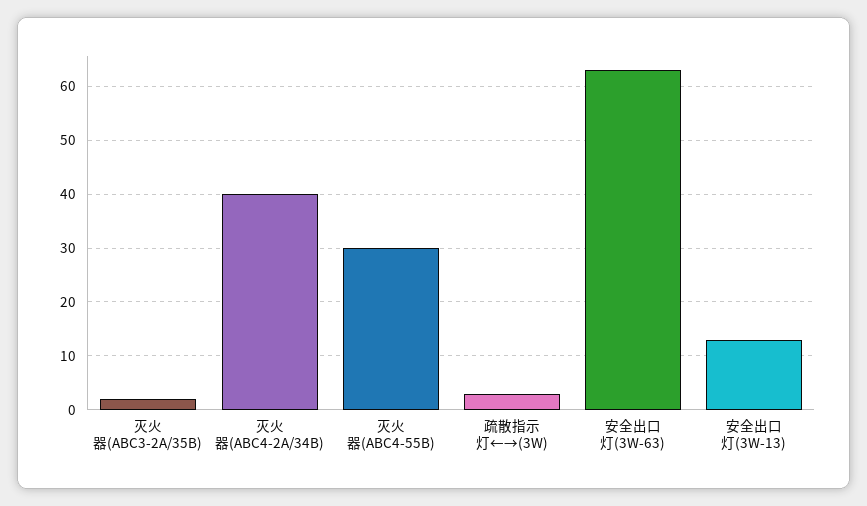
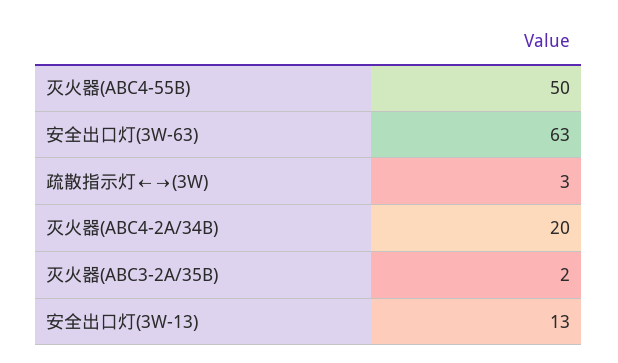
灭火器(ABC4-2A/34B): 40 -> 20
灭火器(ABC4-55B): 30 -> 50

